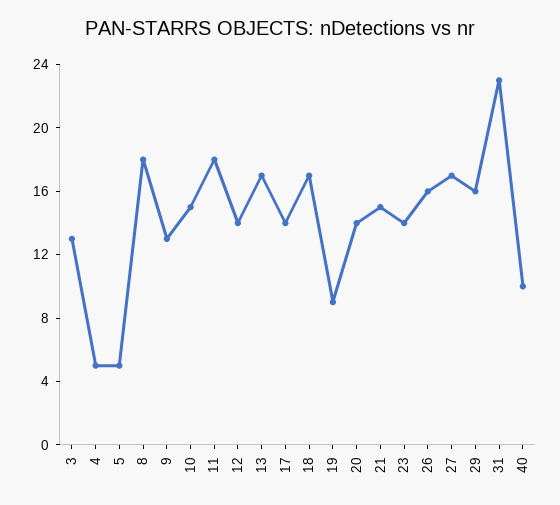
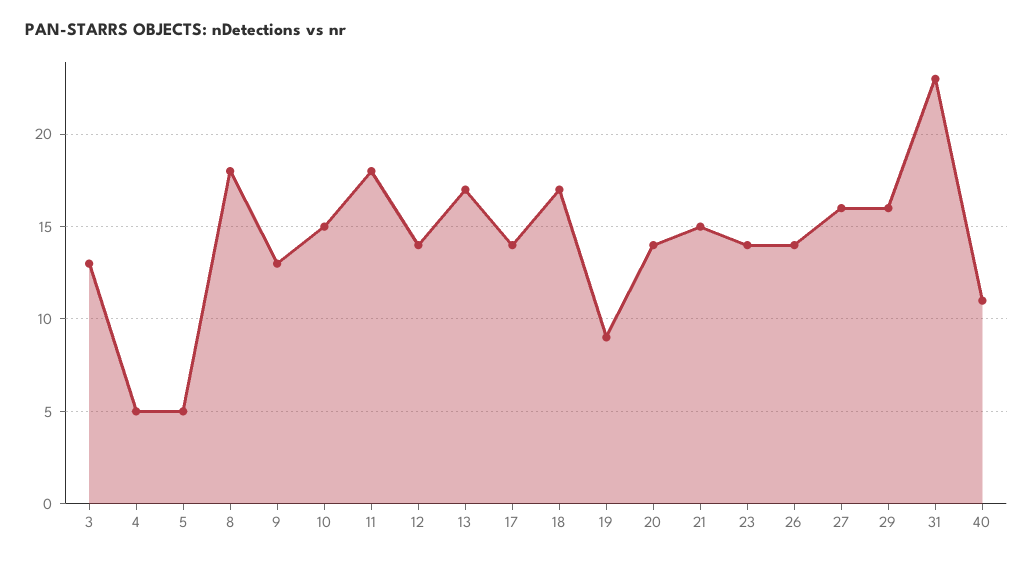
26: 16 -> 14
27: 17 -> 16
40: 10 -> 11

